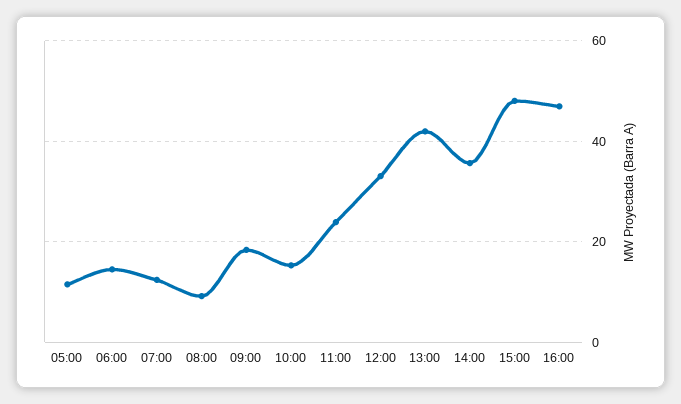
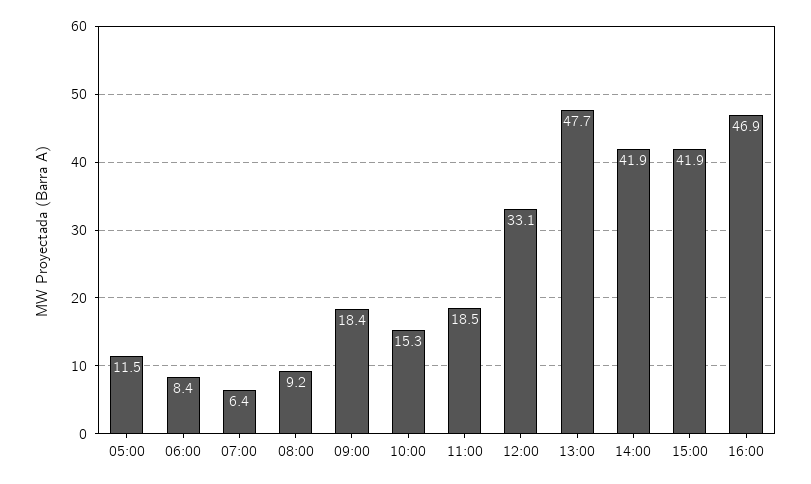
06:00: 14 -> 8.4
07:00: 12 -> 6.4
11:00: 24 -> 18.5
13:00: 42 -> 47.7
14:00: 36 -> 41.9
15:00: 48 -> 41.9

